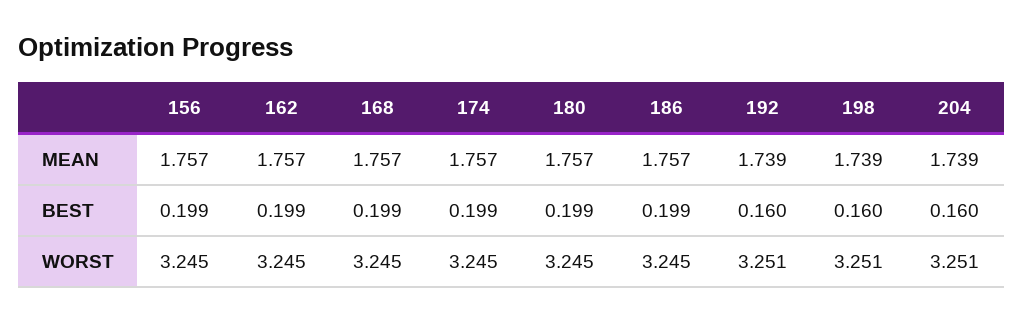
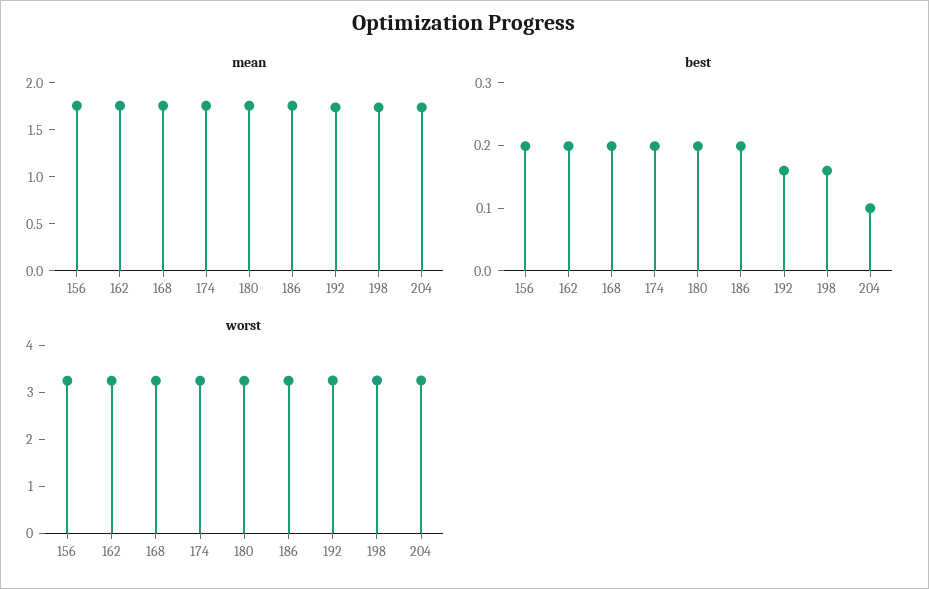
BEST, 204: 0.16 -> 0.1

